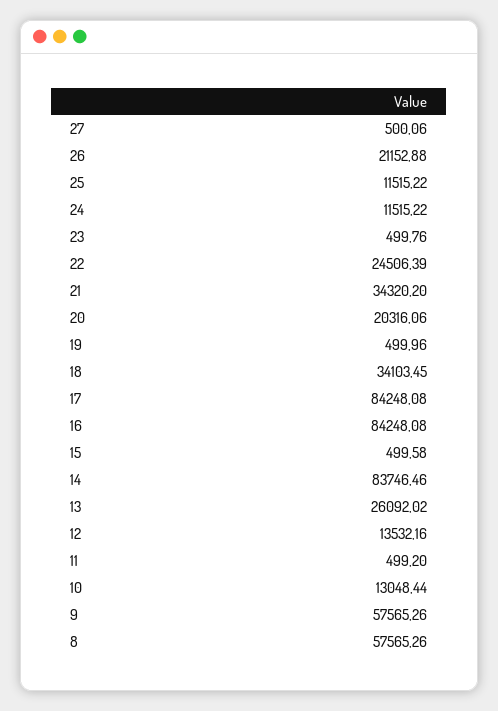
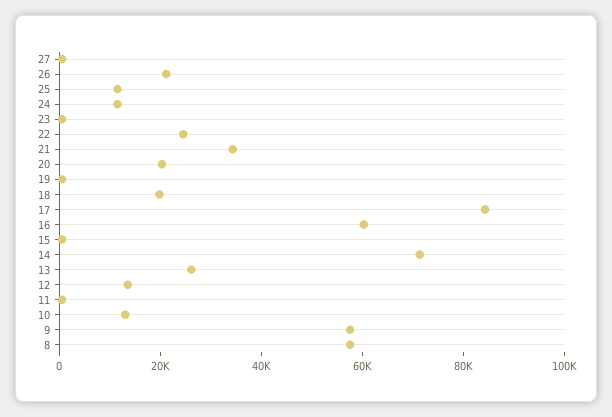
18: 34103.45 -> 20000
16: 84248.08 -> 60000
14: 83746.46 -> 70000

